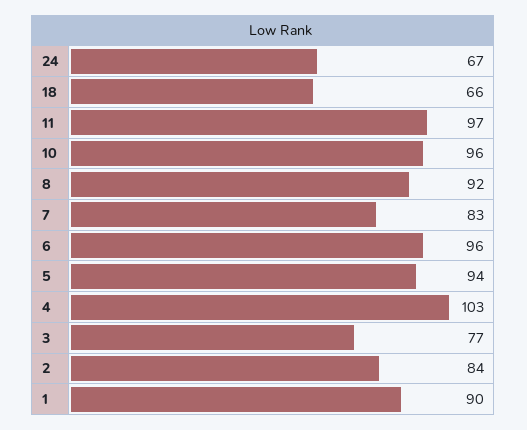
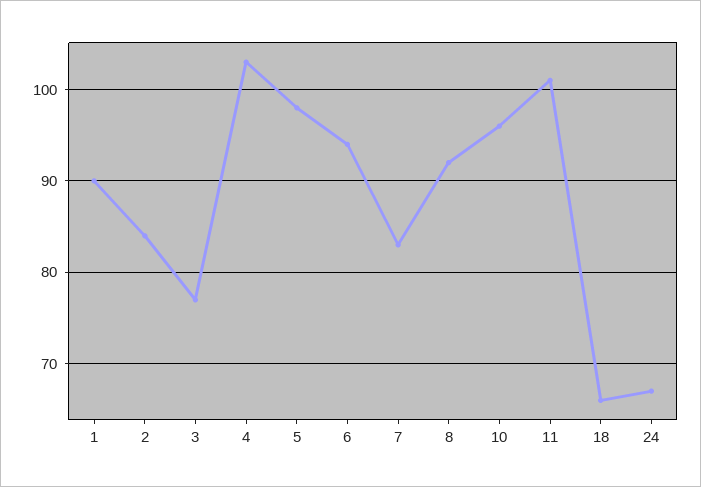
11: 97 -> 101
6: 96 -> 94
5: 94 -> 98

